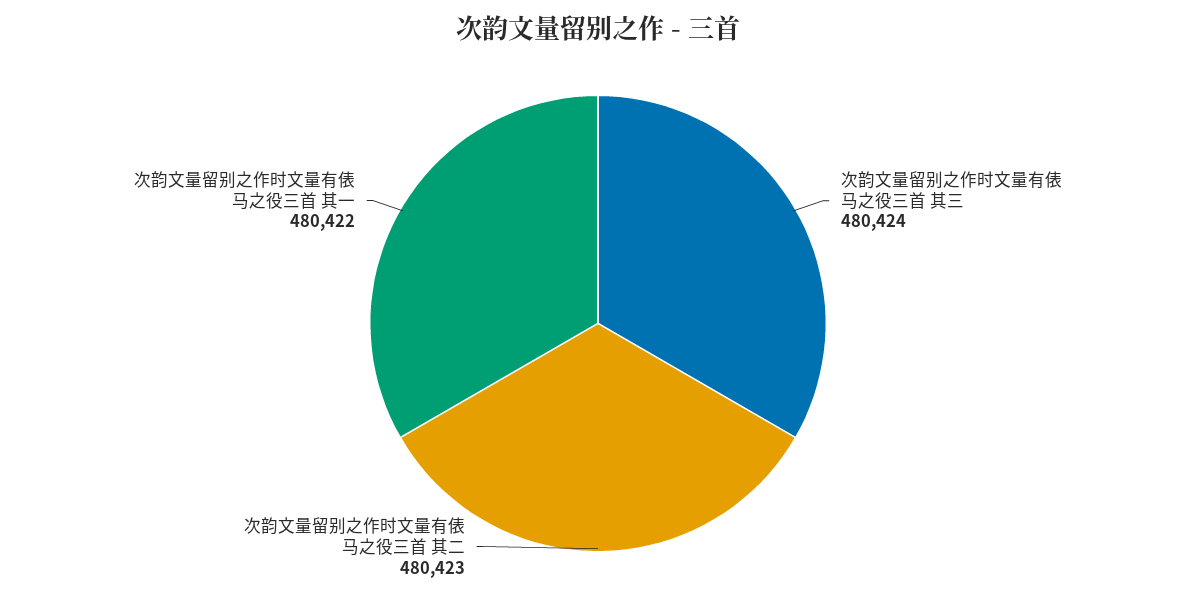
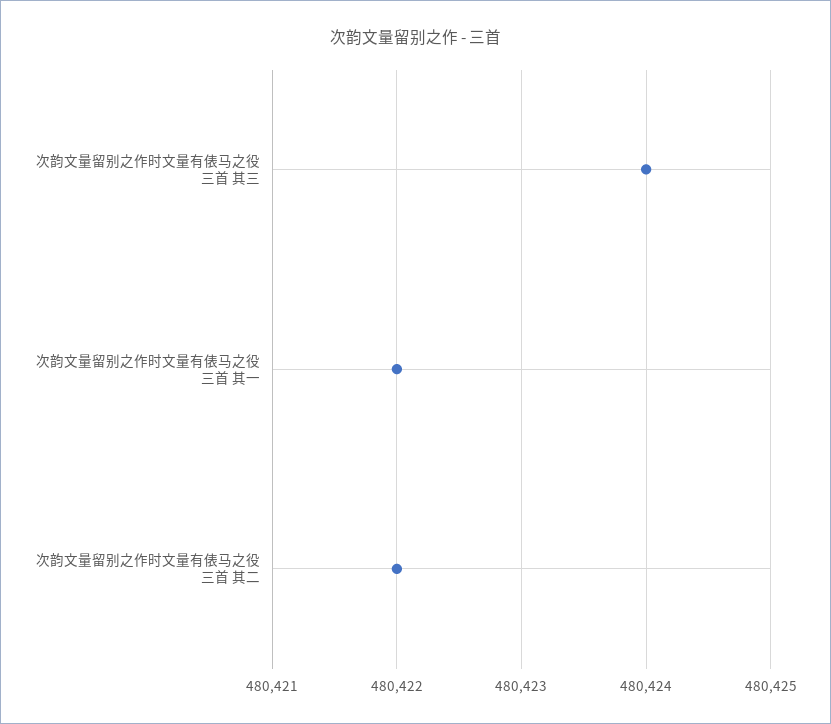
次韵文量留别之作时文量有俵马之役三首 其二: 480423 -> 480422

